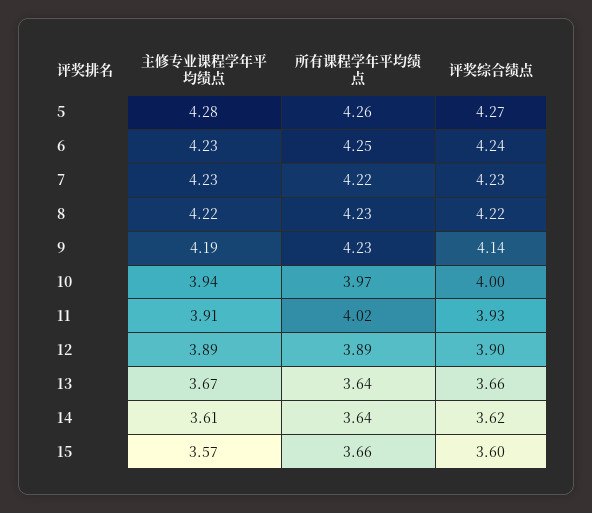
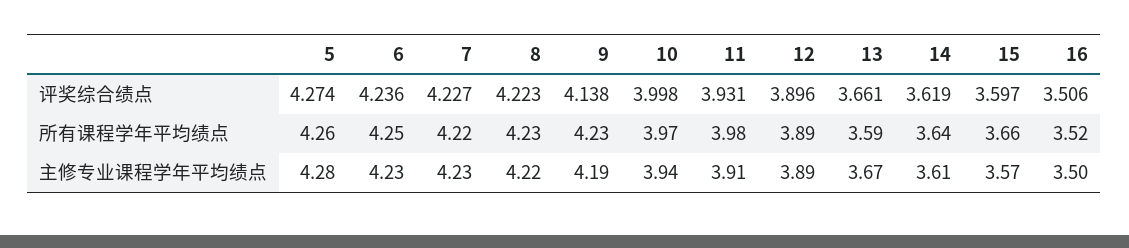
所有课程学年平均绩点, 11: 4.02 -> 3.98
所有课程学年平均绩点, 13: 3.64 -> 3.59
评奖综合绩点, 16: none -> 3.506
所有课程学年平均绩点, 16: none -> 3.52
主修专业课程学年平均绩点, 16: none -> 3.5

